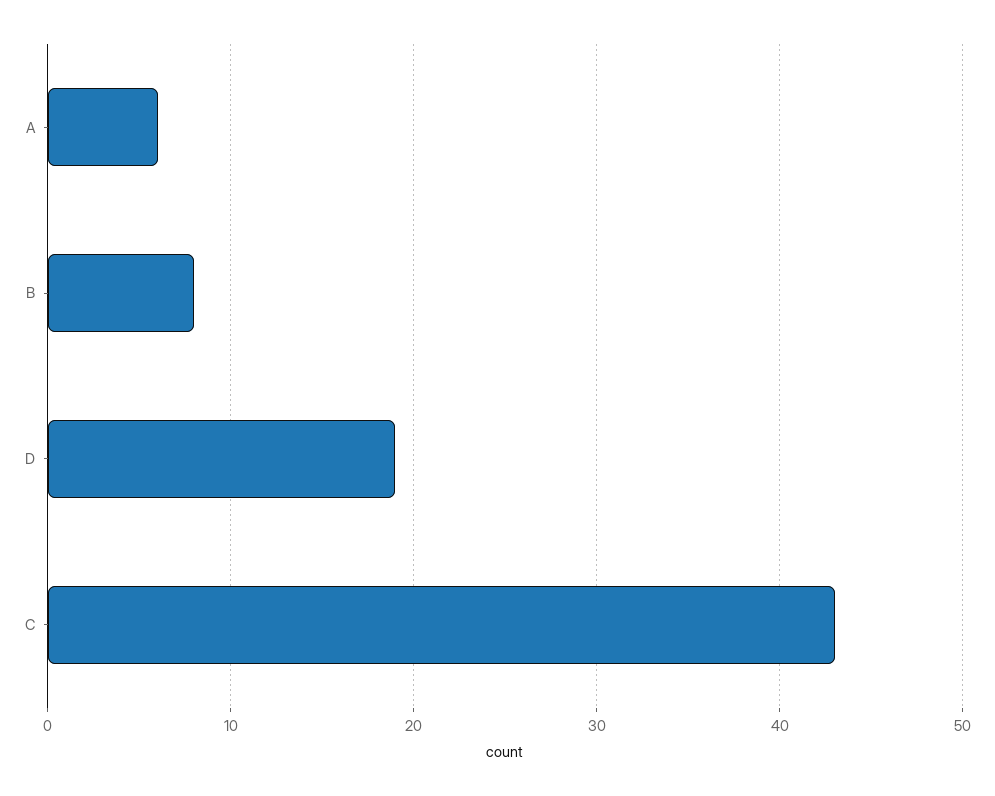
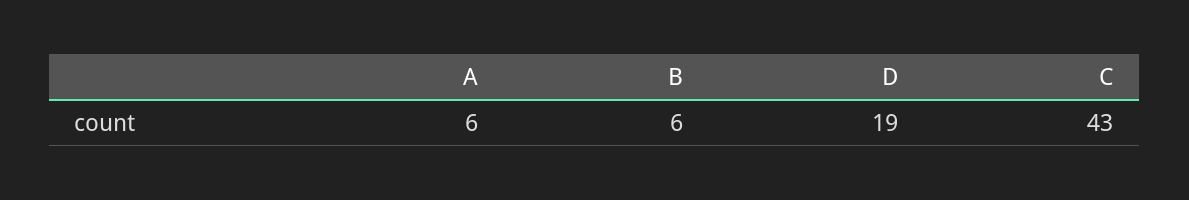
B: 8 -> 6

